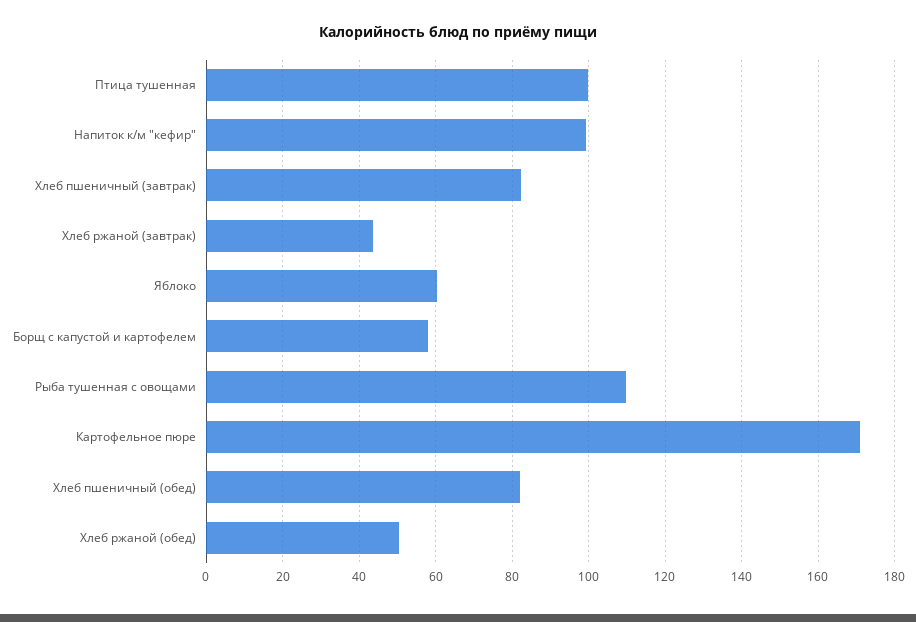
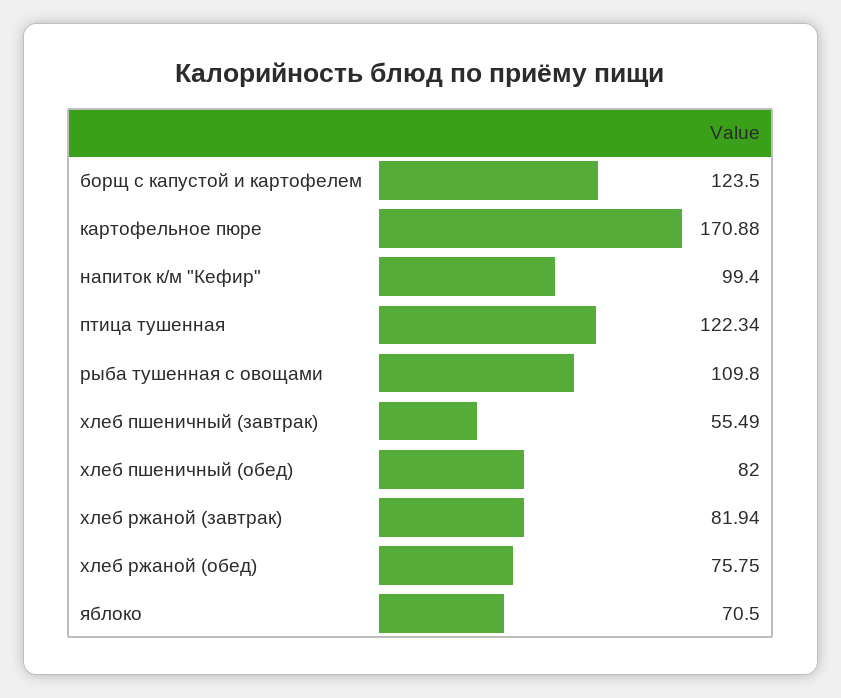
Птица тушенная: 100 -> 122.34
Хлеб пшеничный (завтрак): 82 -> 55.49
Хлеб ржаной (завтрак): 44 -> 81.94
Яблоко: 60 -> 70.5
Борщ с капустой и картофелем: 58 -> 123.5
Хлеб ржаной (обед): 50 -> 75.75

